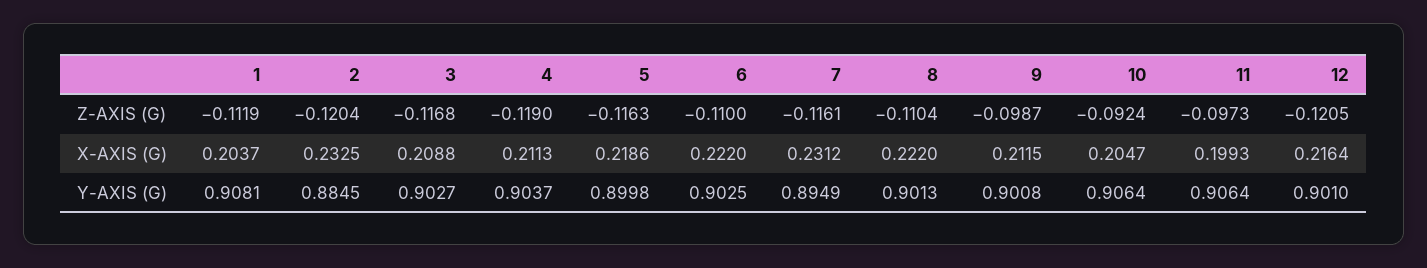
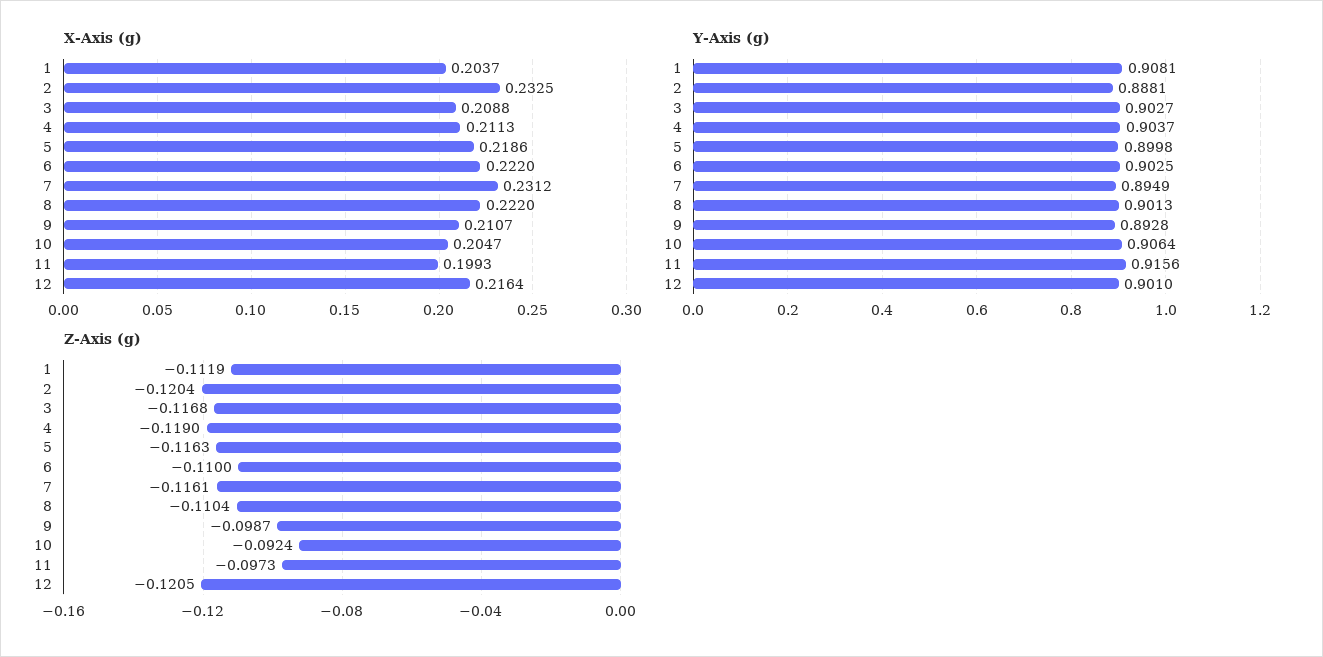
X-AXIS (G), 9: 0.2115 -> 0.2107
Y-AXIS (G), 2: 0.8845 -> 0.8881
Y-AXIS (G), 9: 0.9008 -> 0.8928
Y-AXIS (G), 11: 0.9064 -> 0.9156

